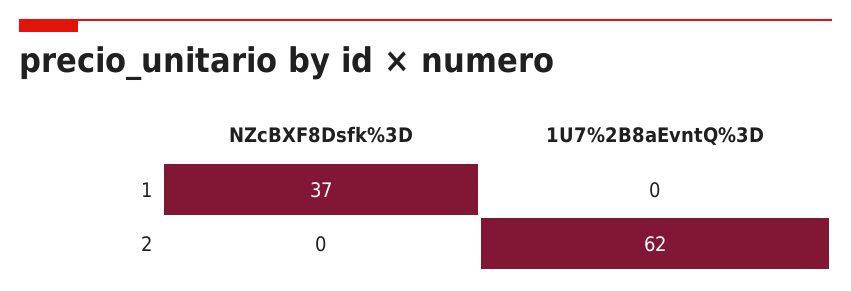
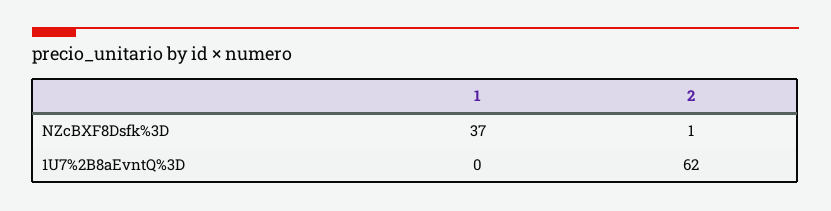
NZcBXF8Dsfk%3D, 2: 0 -> 1

